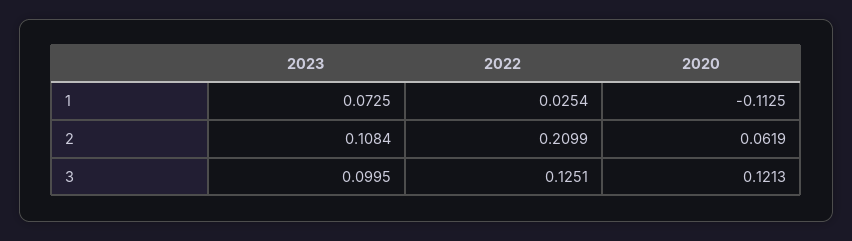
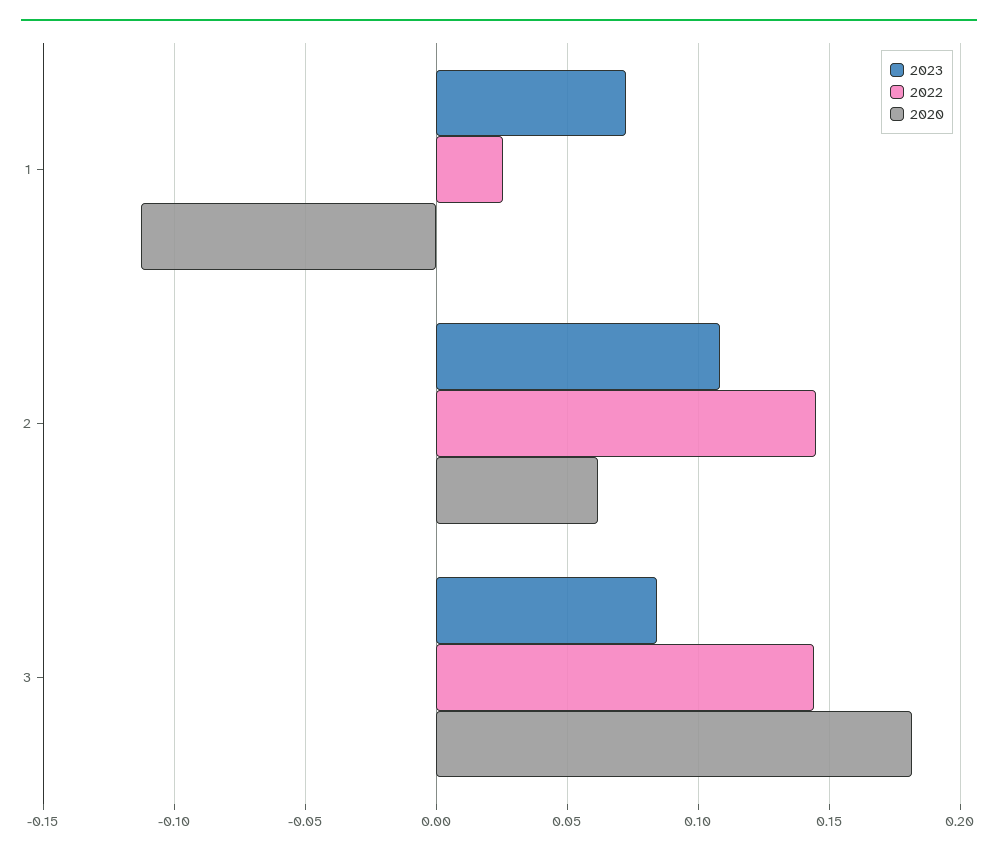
2022, 2: 0.2099 -> 0.145
2023, 3: 0.0995 -> 0.085
2022, 3: 0.1251 -> 0.145
2020, 3: 0.1213 -> 0.18

